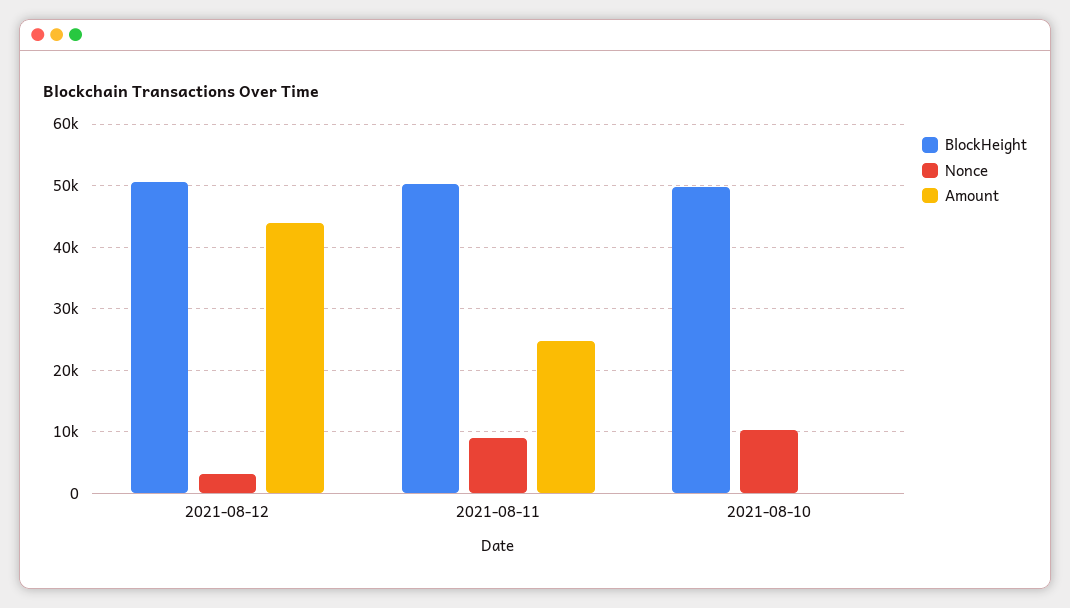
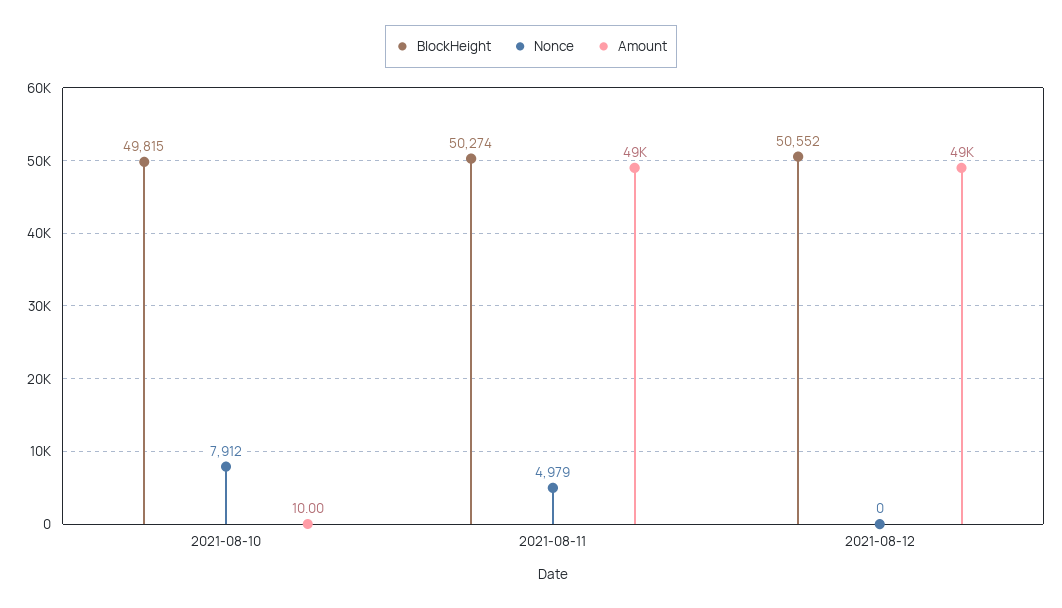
Nonce, 2021-08-12: 3000 -> 0
Amount, 2021-08-12: 44000 -> 49000
Nonce, 2021-08-11: 9000 -> 4979
Amount, 2021-08-11: 25000 -> 49000
Nonce, 2021-08-10: 10000 -> 7912

